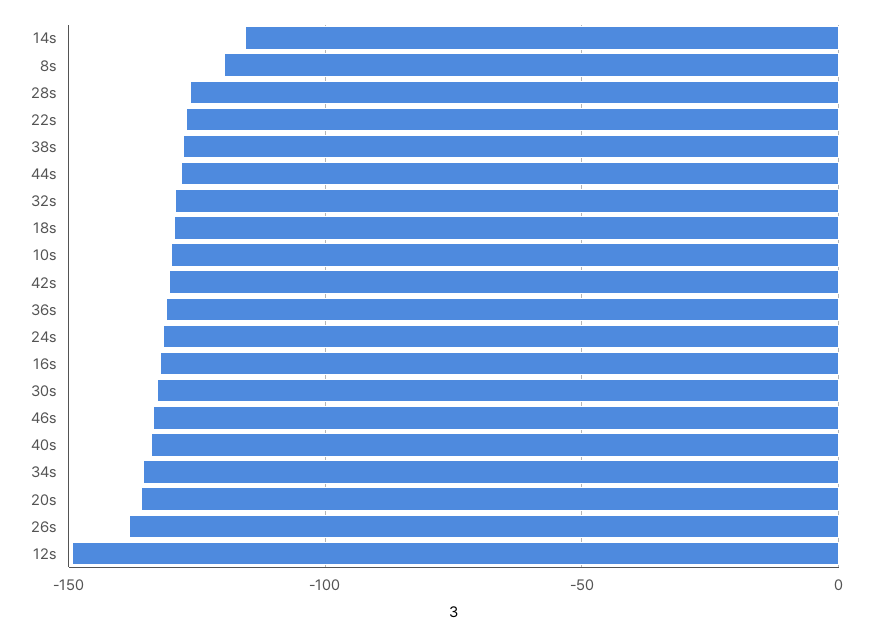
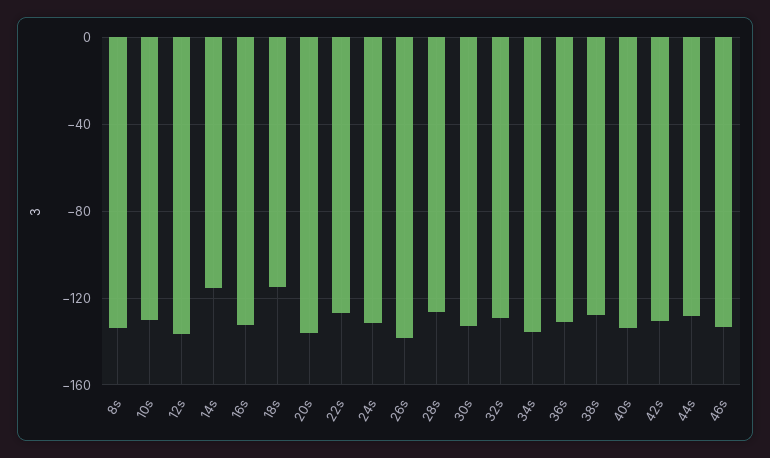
8s: -120 -> -135
18s: -130 -> -115
12s: -150 -> -135

